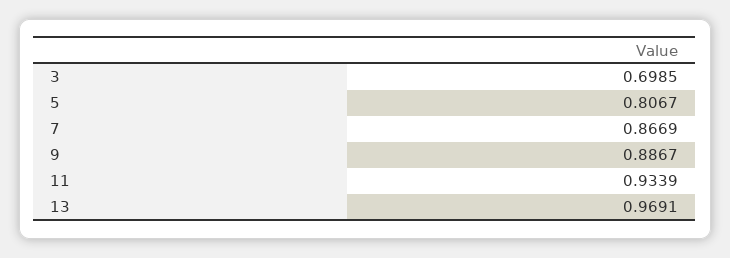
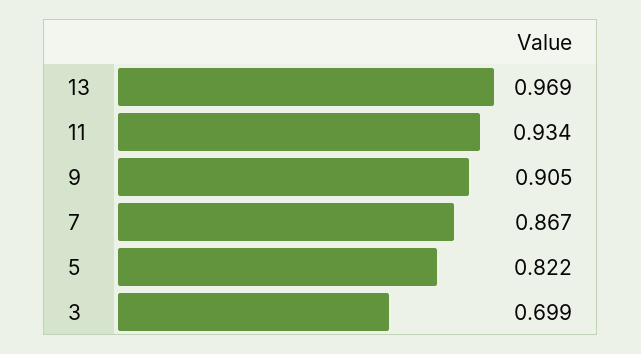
5: 0.8067 -> 0.822
9: 0.8867 -> 0.905

